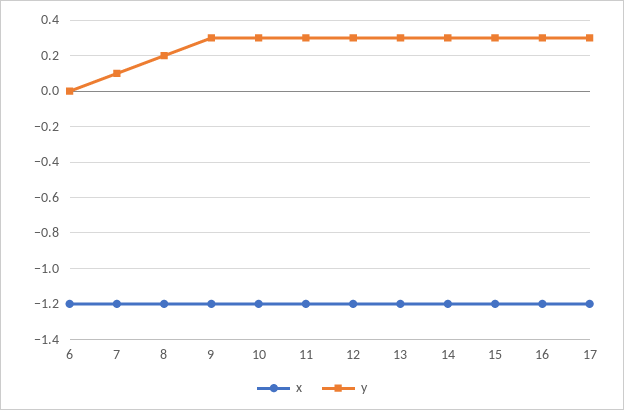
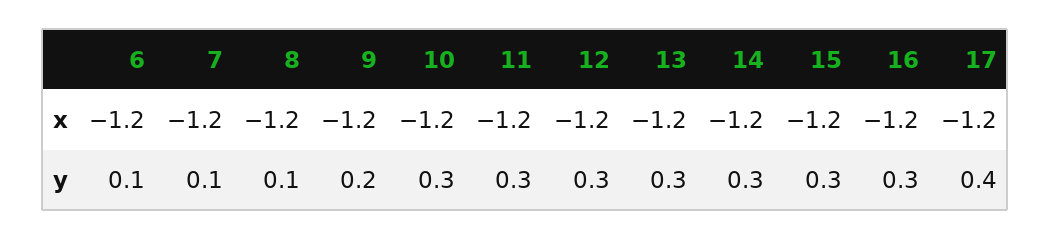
y, 6: 0 -> 0.1
y, 8: 0.2 -> 0.1
y, 9: 0.3 -> 0.2
y, 17: 0.3 -> 0.4

